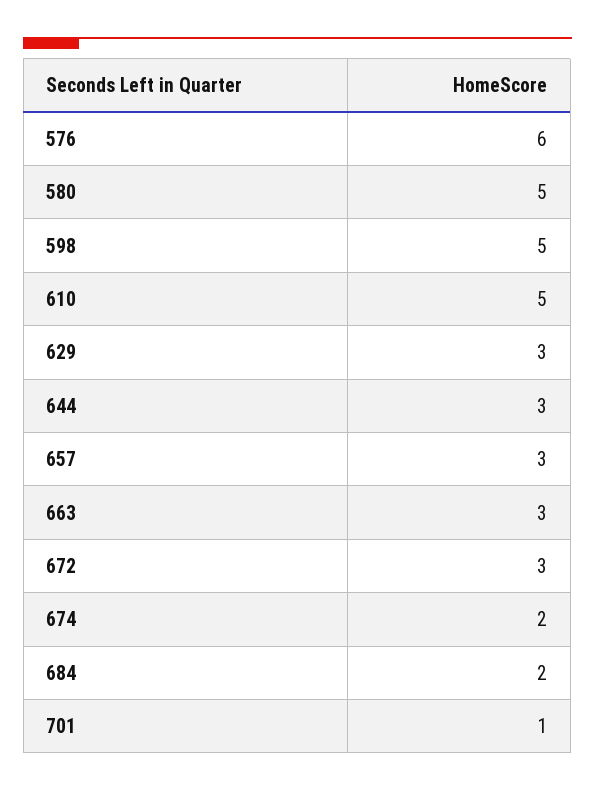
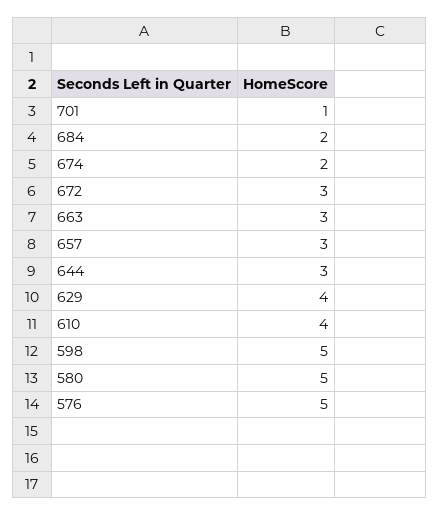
576: 6 -> 5
610: 5 -> 4
629: 3 -> 4

